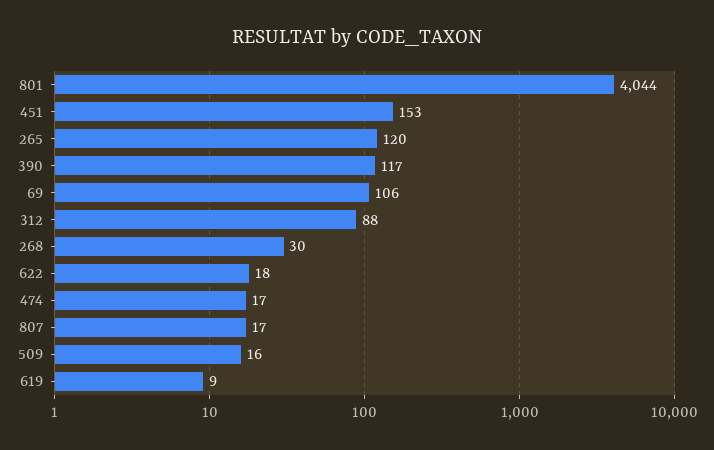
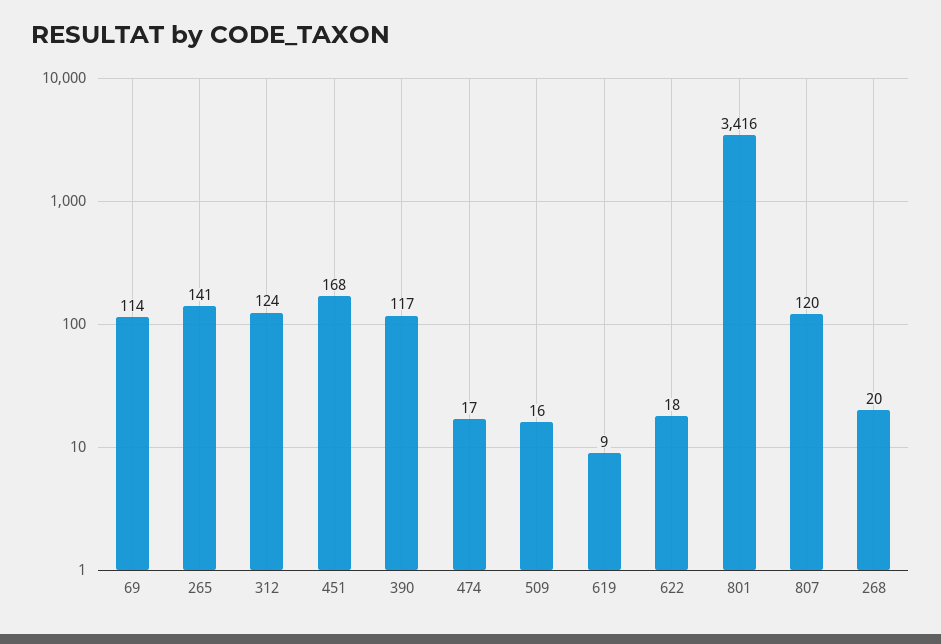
801: 4044 -> 3416
451: 153 -> 168
265: 120 -> 141
69: 106 -> 114
312: 88 -> 124
268: 30 -> 20
807: 17 -> 120

